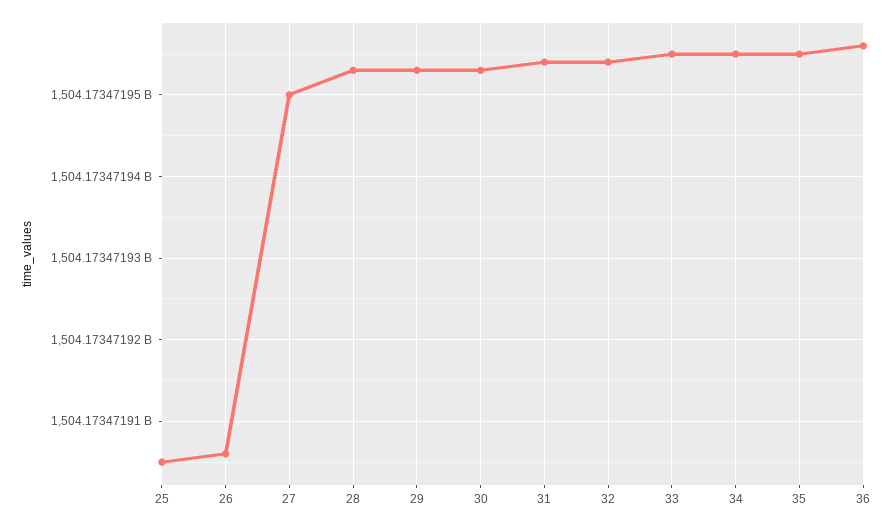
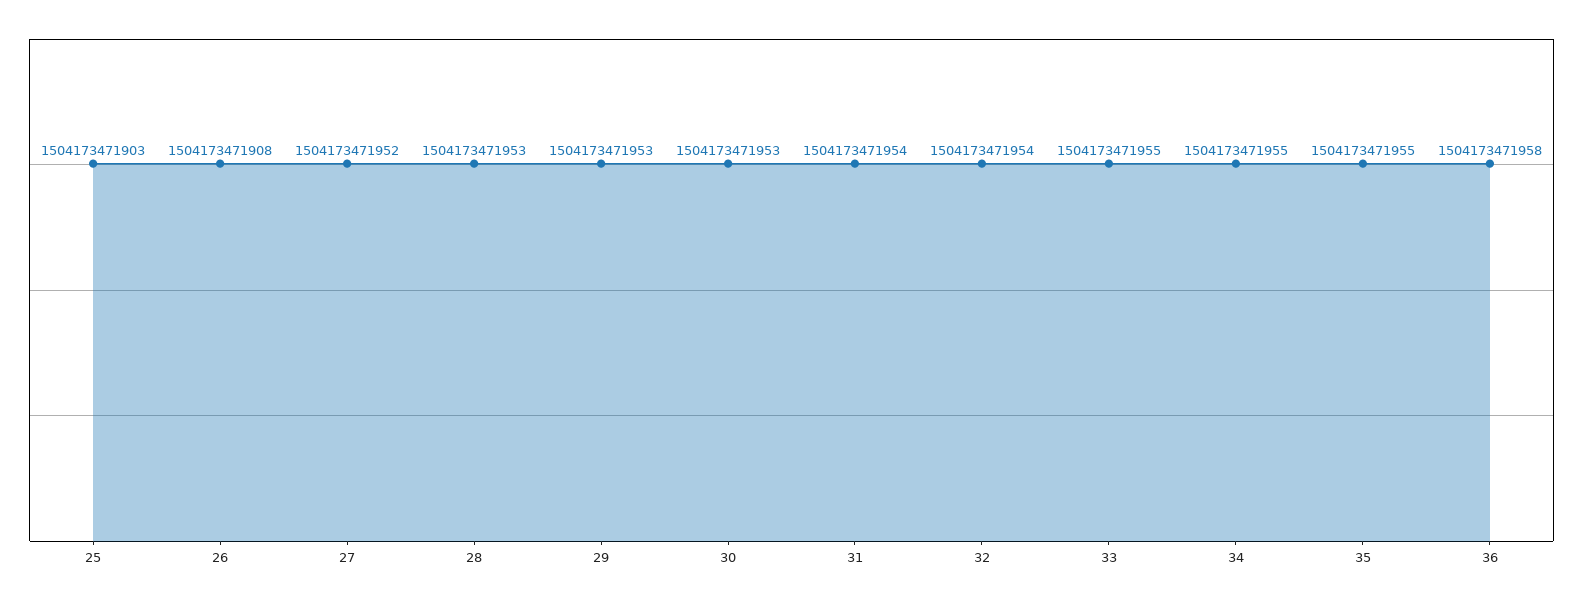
25: 1504173471905 -> 1504173471903
26: 1504173471906 -> 1504173471908
27: 1504173471950 -> 1504173471952
36: 1504173471956 -> 1504173471958

